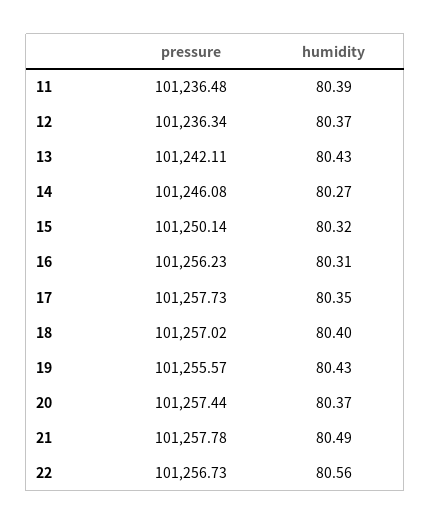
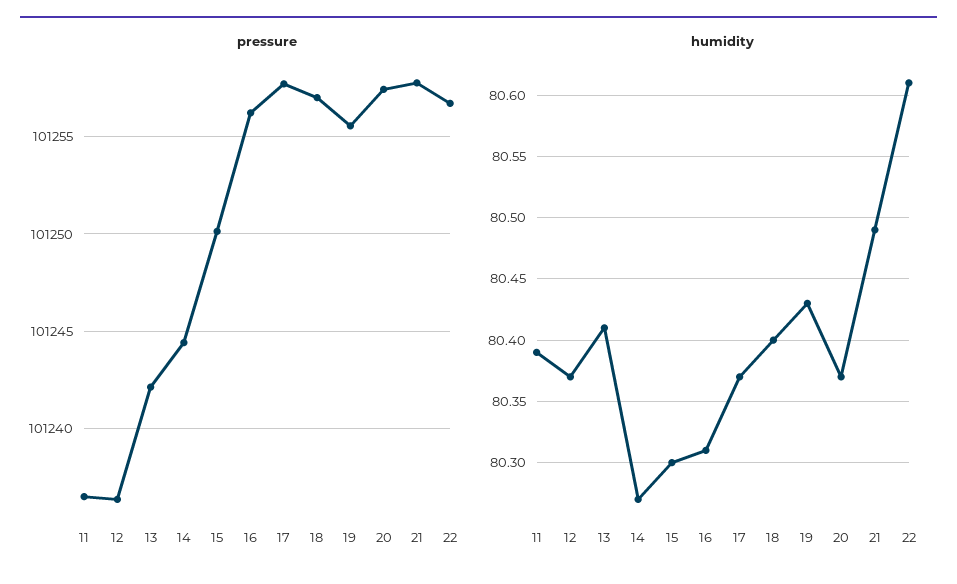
humidity, 13: 80.43 -> 80.41
pressure, 14: 101246.08 -> 101244.5
humidity, 15: 80.32 -> 80.3
humidity, 17: 80.35 -> 80.37
humidity, 22: 80.56 -> 80.61

